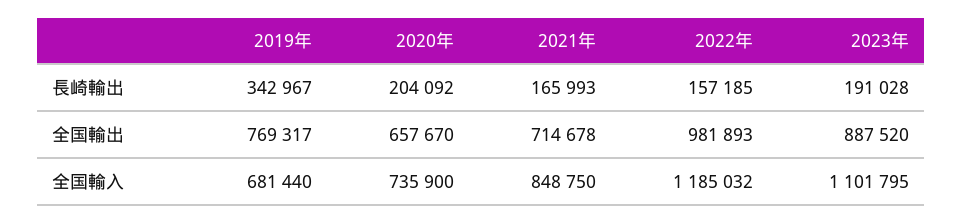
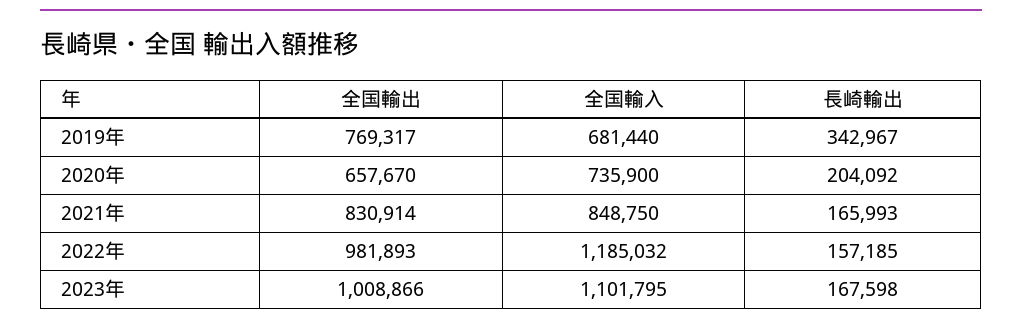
2023年, 長崎輸出: 191028 -> 167598
2021年, 全国輸出: 714678 -> 830914
2023年, 全国輸出: 887520 -> 1008866

